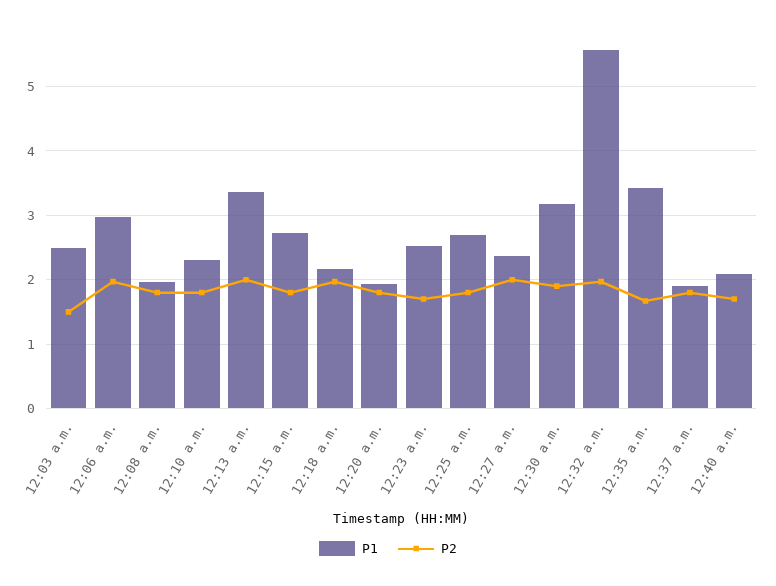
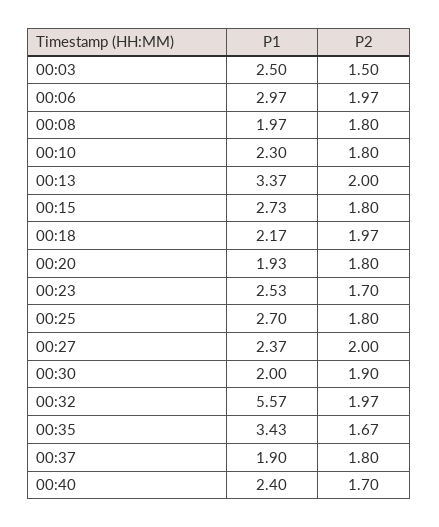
P1, 12:30 a.m.: 3.2 -> 2
P1, 12:40 a.m.: 2.1 -> 2.4

